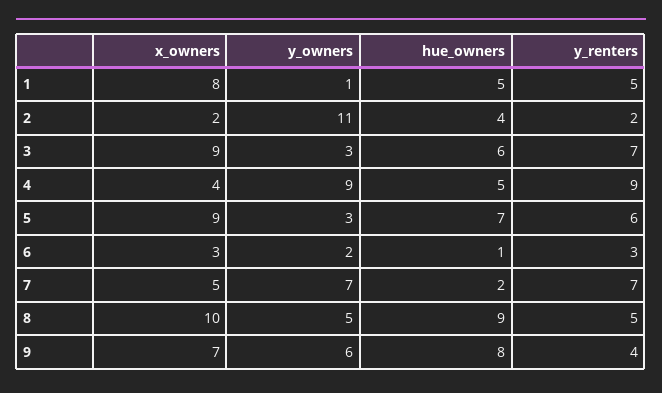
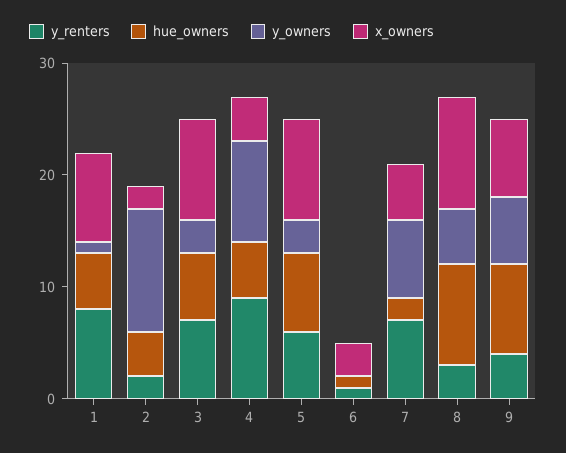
y_renters, 1: 5 -> 8
y_owners, 6: 2 -> 0
y_renters, 6: 3 -> 1
y_renters, 8: 5 -> 3

